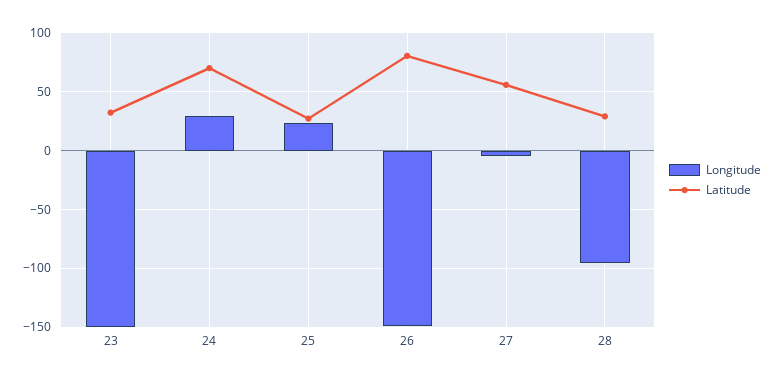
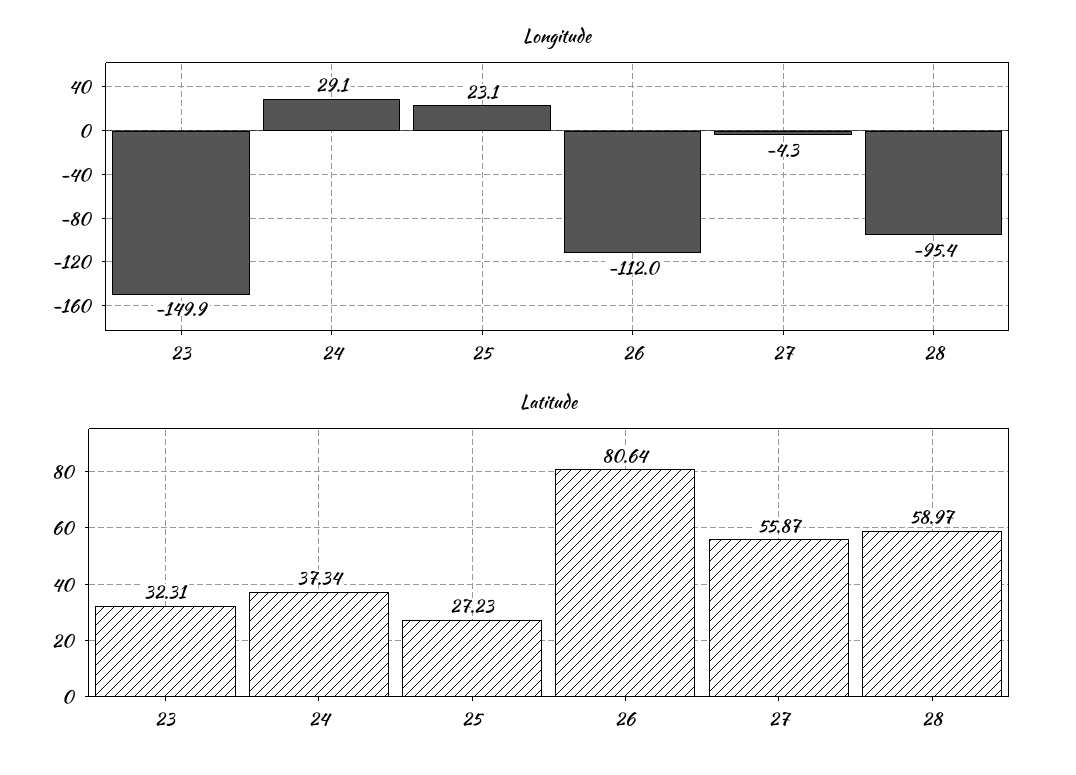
Latitude, 24: 70 -> 37.34
Longitude, 26: -150 -> -112
Latitude, 28: 30 -> 58.97

